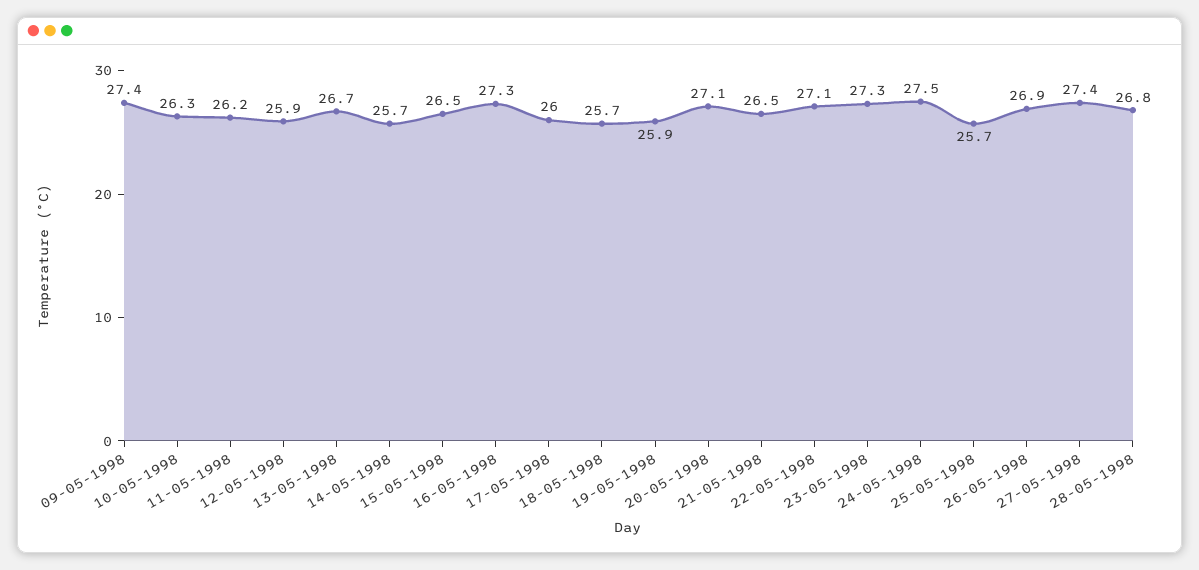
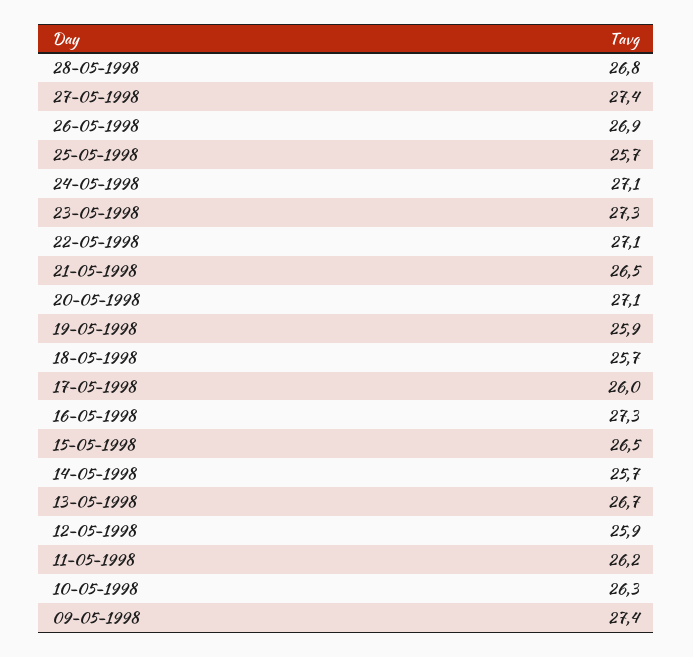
24-05-1998: 27.5 -> 27.1

